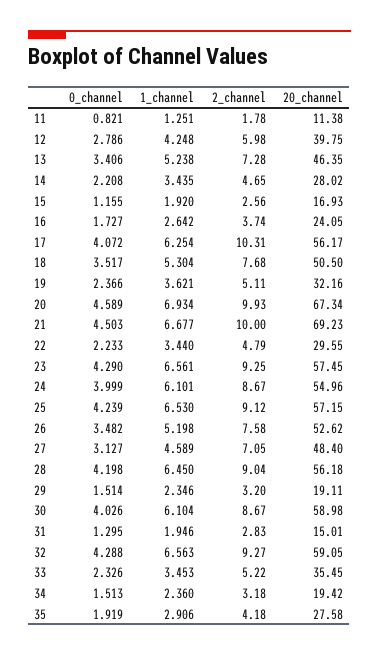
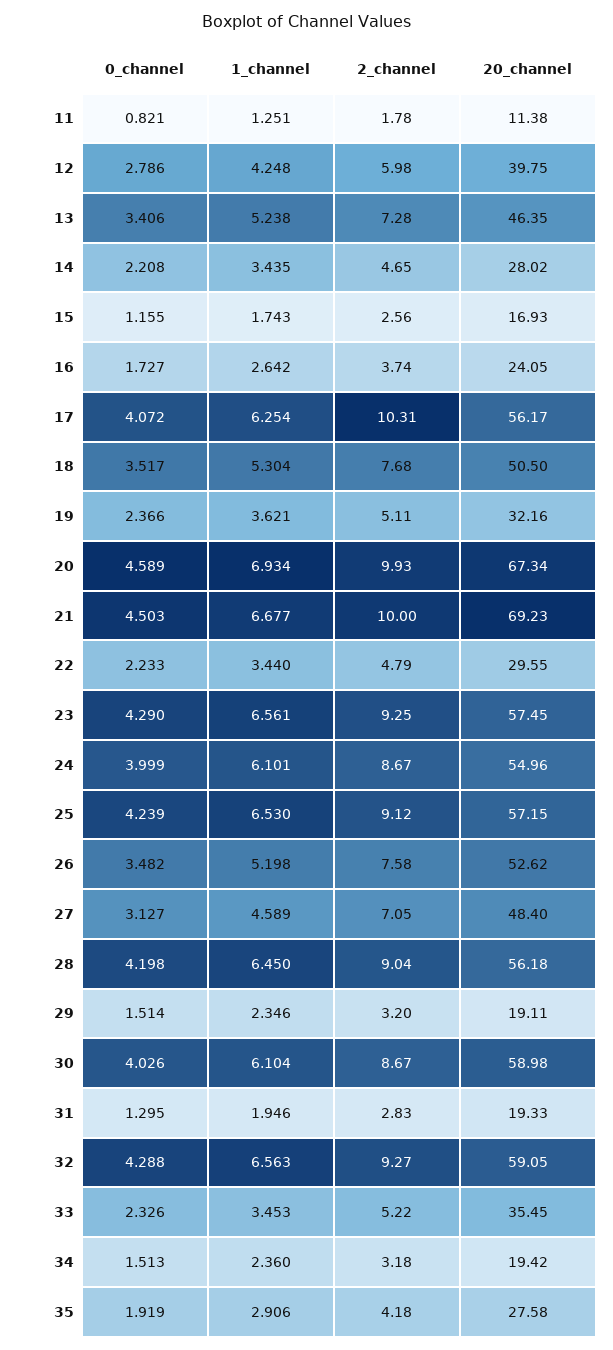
1_channel, 15: 1.92 -> 1.743
20_channel, 31: 15.01 -> 19.33

